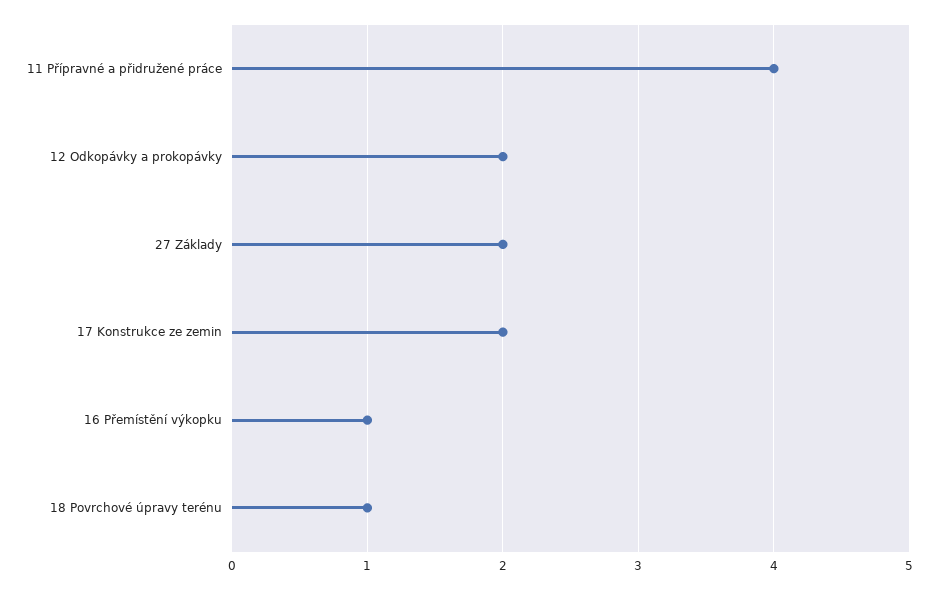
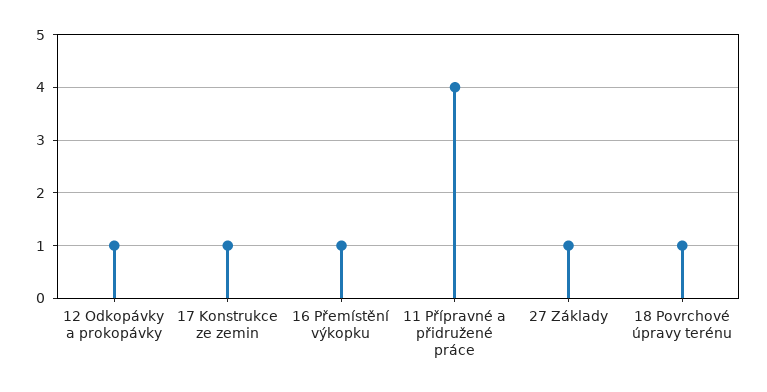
12 Odkopávky a prokopávky: 2 -> 1
27 Základy: 2 -> 1
17 Konstrukce ze zemin: 2 -> 1

